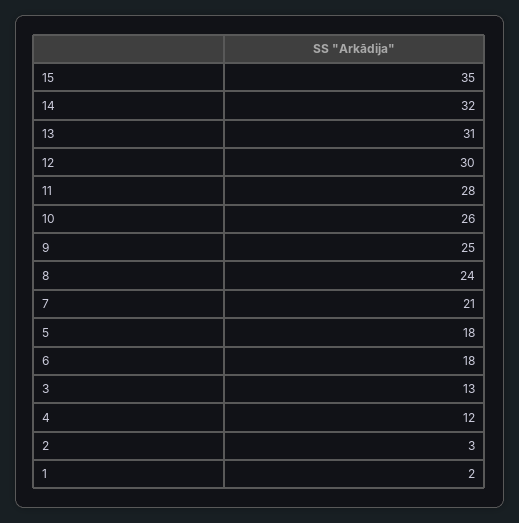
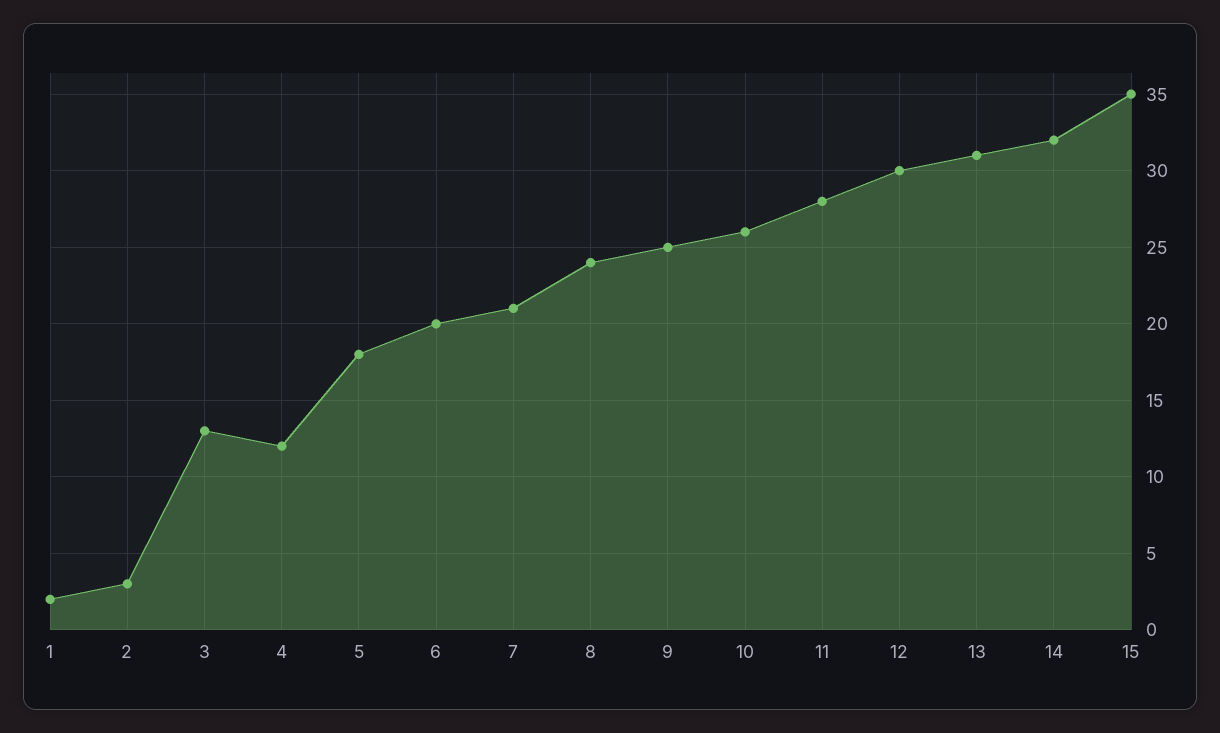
6: 18 -> 20

